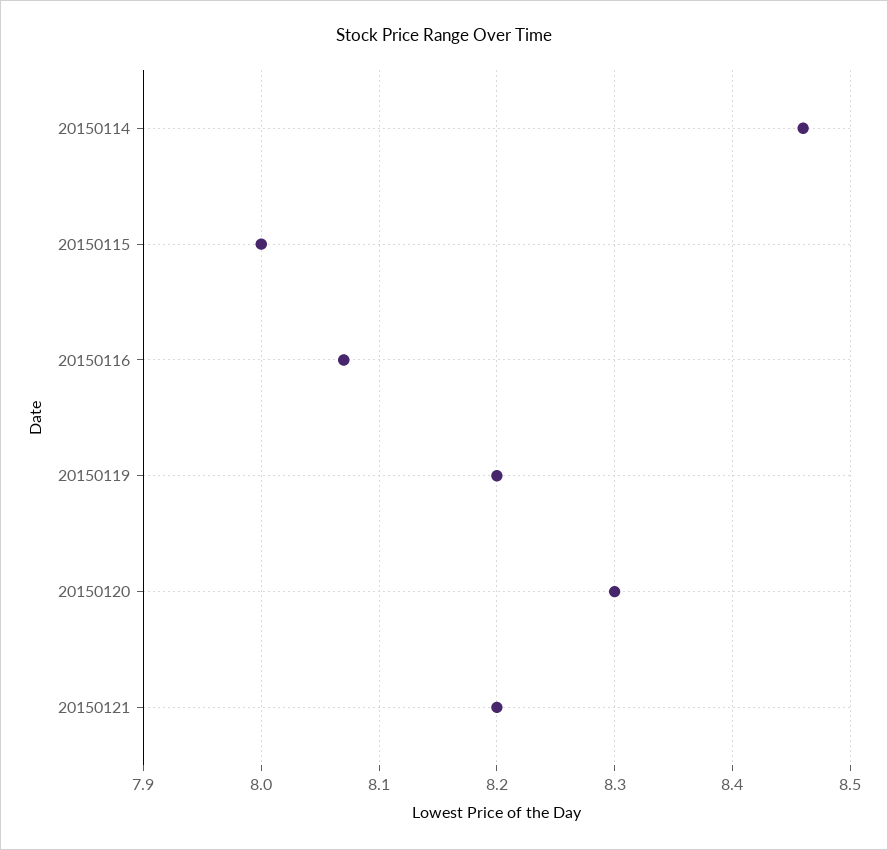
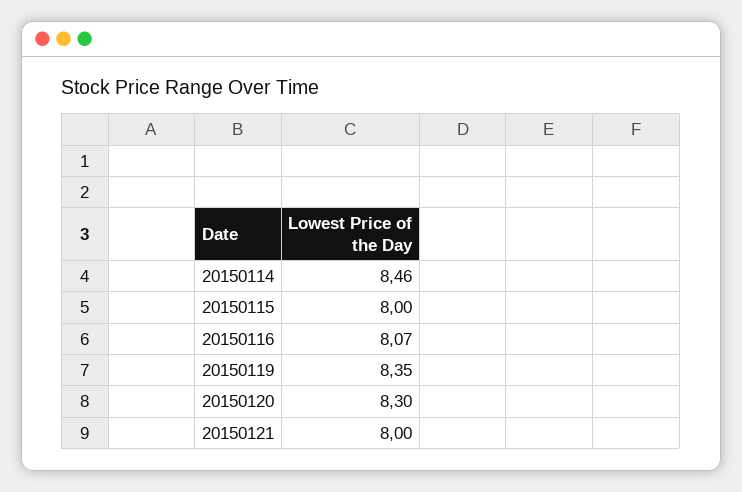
20150119: 8.2 -> 8.35
20150121: 8.2 -> 8

